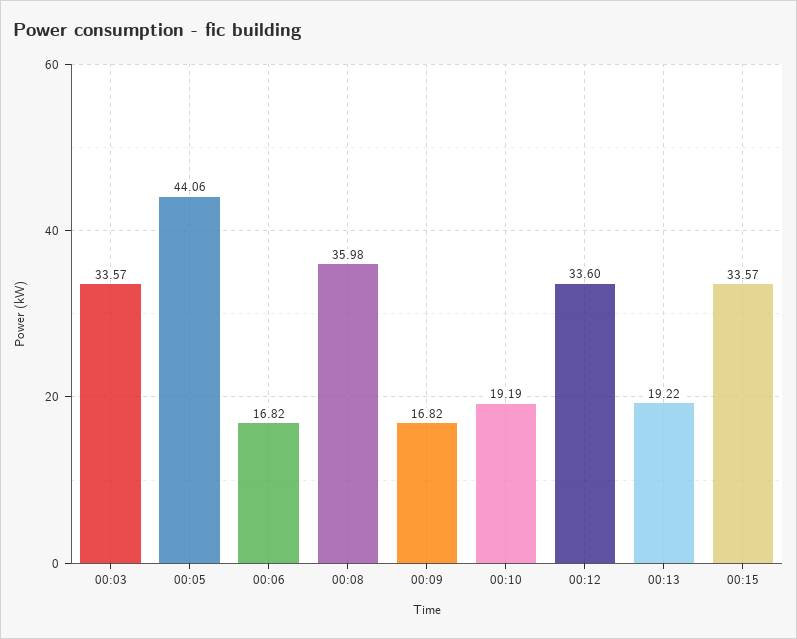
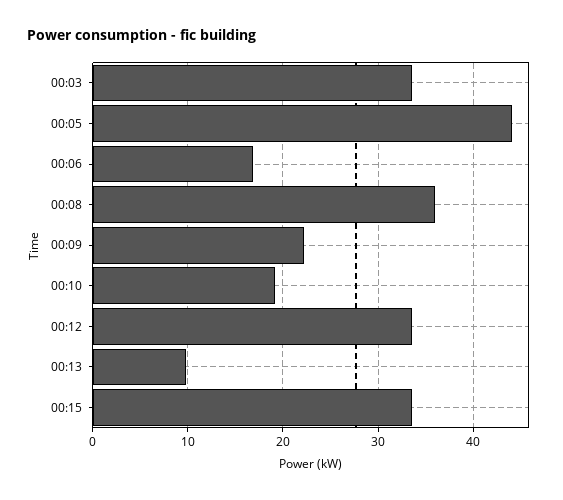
00:09: 16.82 -> 22
00:13: 19.22 -> 10

